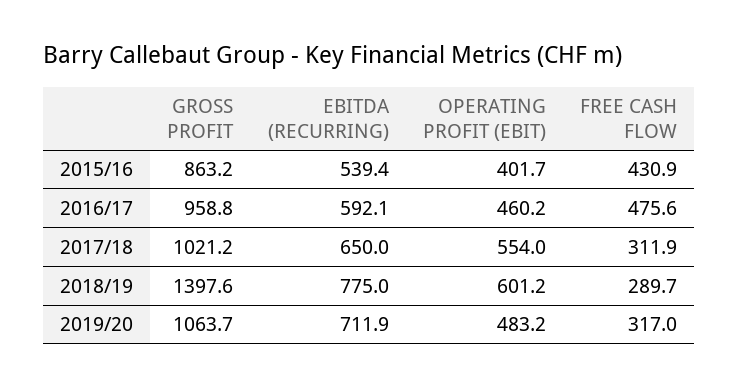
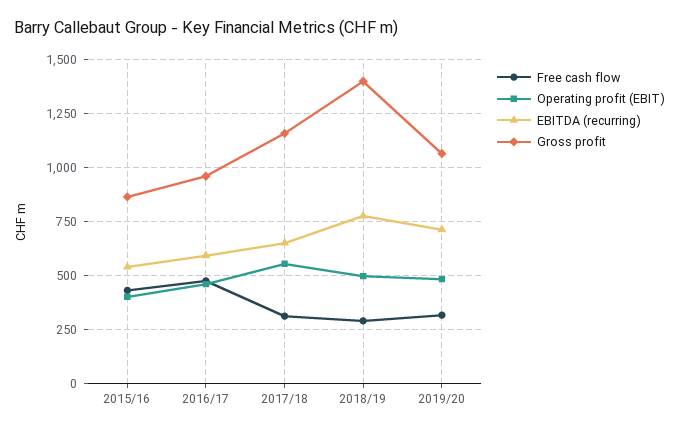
GROSS PROFIT, 2017/18: 1021.2 -> 1150
OPERATING PROFIT (EBIT), 2018/19: 601.2 -> 500

